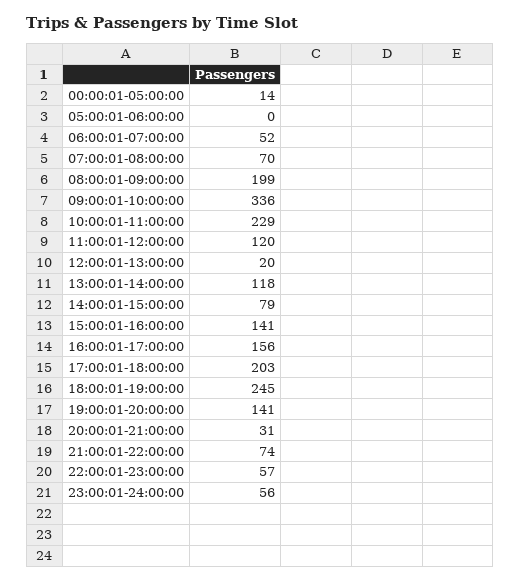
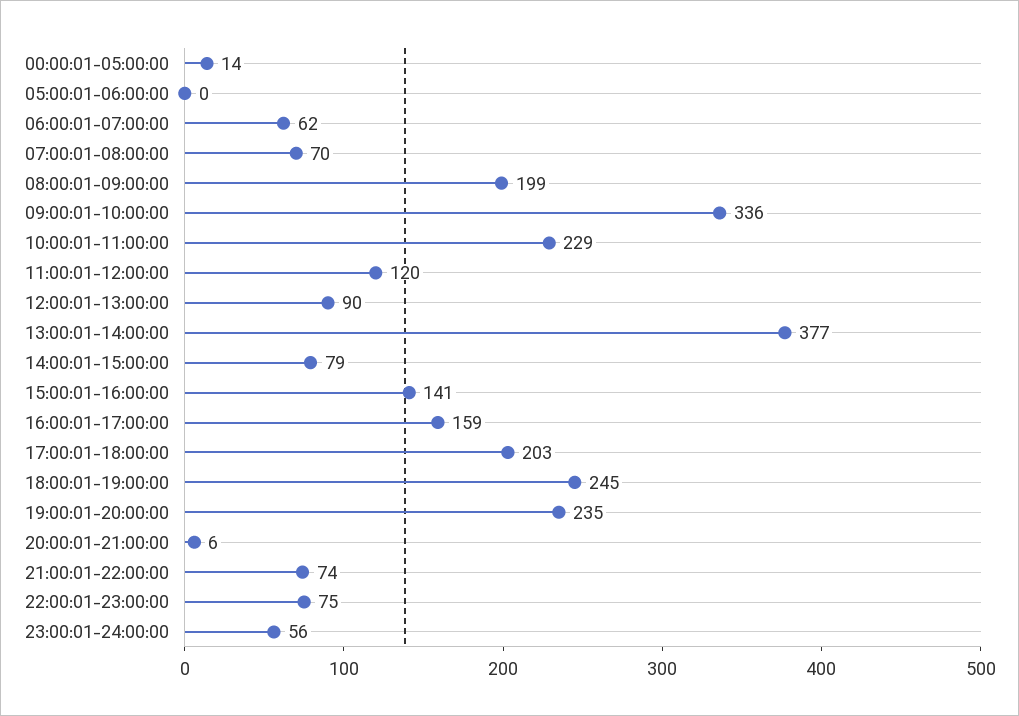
06:00:01-07:00:00: 52 -> 62
12:00:01-13:00:00: 20 -> 90
13:00:01-14:00:00: 118 -> 377
16:00:01-17:00:00: 156 -> 159
19:00:01-20:00:00: 141 -> 235
20:00:01-21:00:00: 31 -> 6
22:00:01-23:00:00: 57 -> 75

